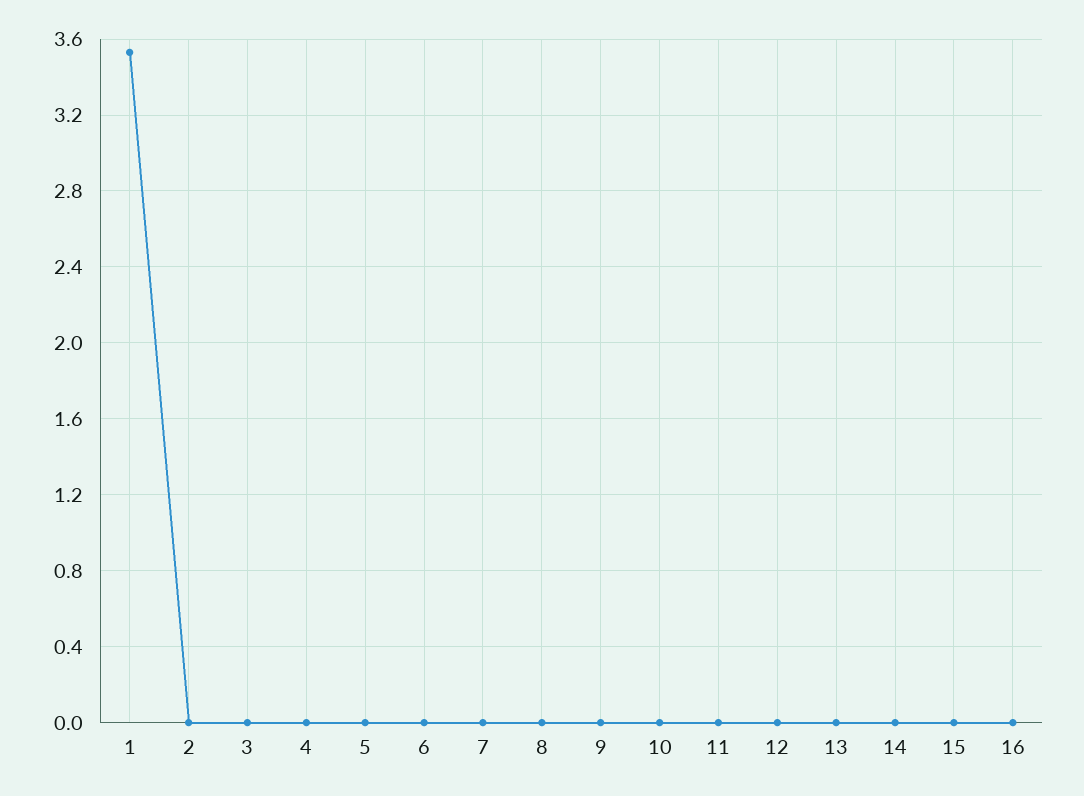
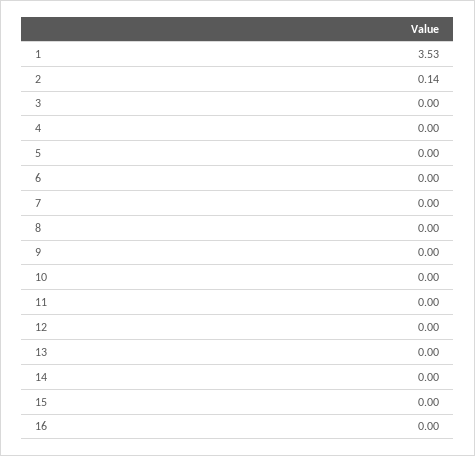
2: 0 -> 0.14

